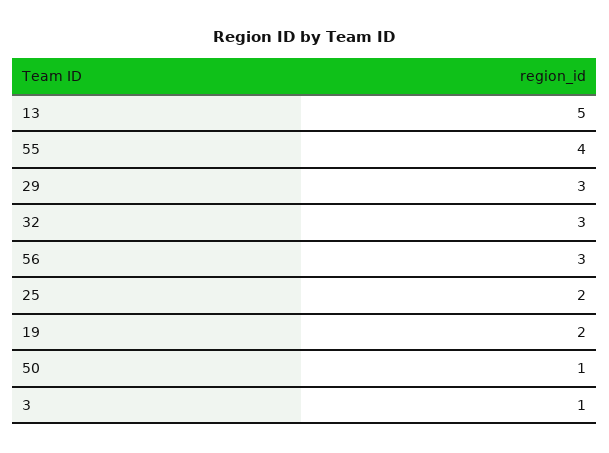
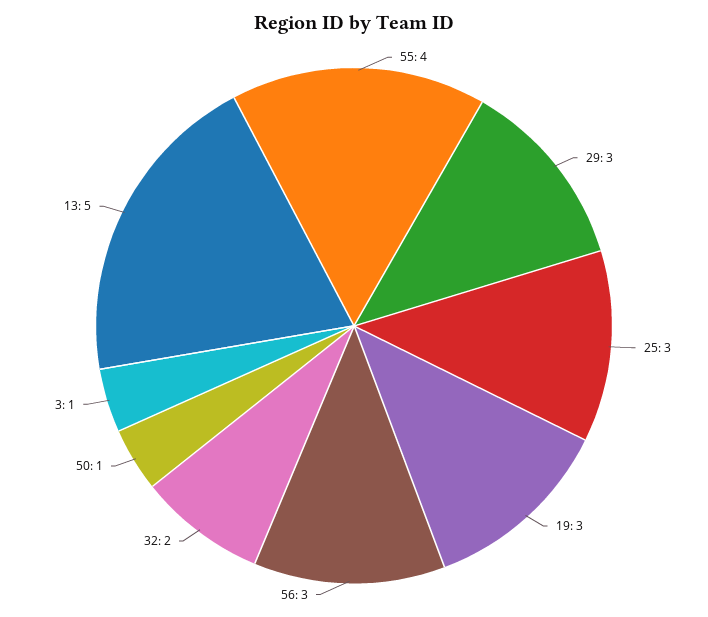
32: 3 -> 2
25: 2 -> 3
19: 2 -> 3

